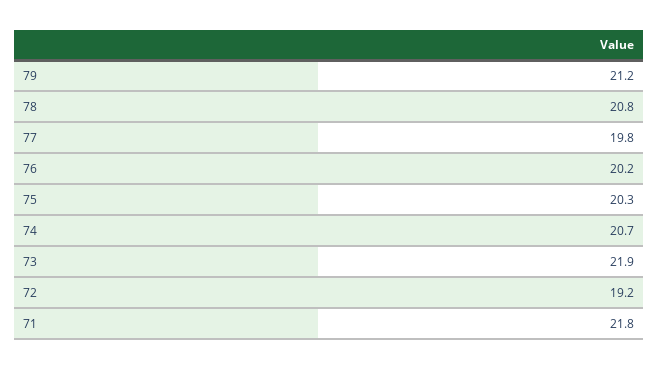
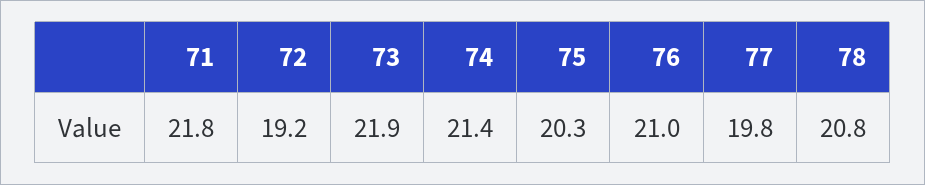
79: 21.2 -> none
76: 20.2 -> 21
74: 20.7 -> 21.4

